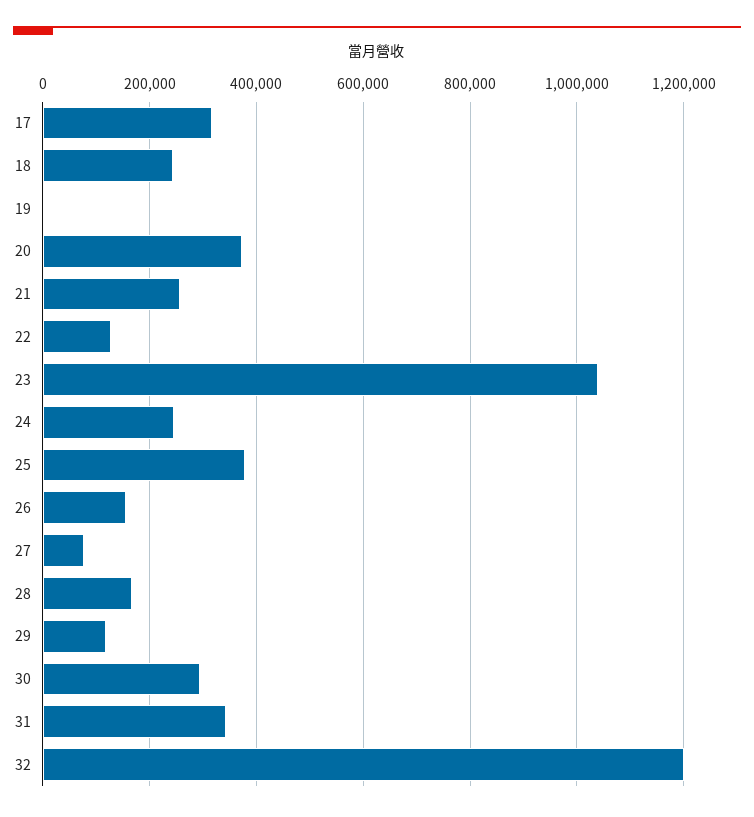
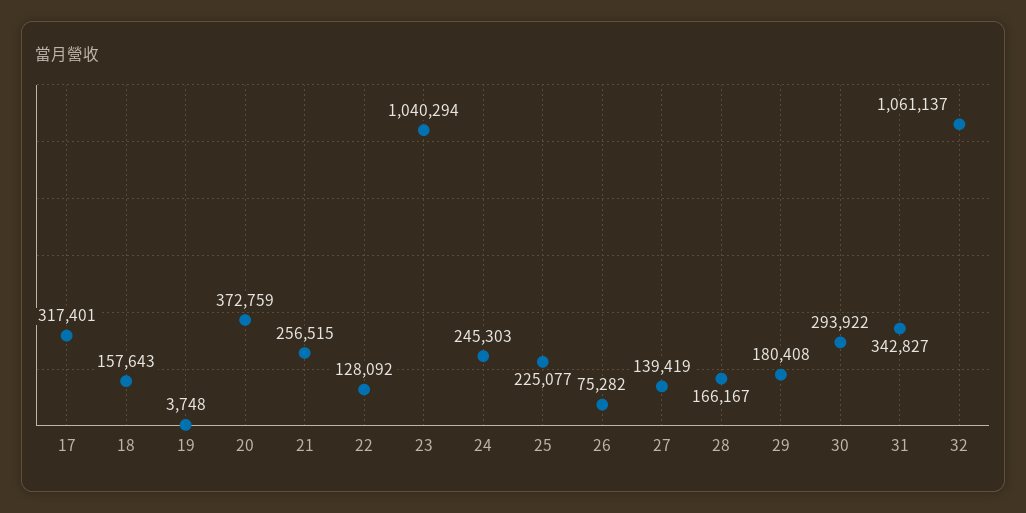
18: 240000 -> 157643
25: 380000 -> 225077
26: 160000 -> 75282
27: 80000 -> 139419
29: 120000 -> 180408
32: 1200000 -> 1061137

